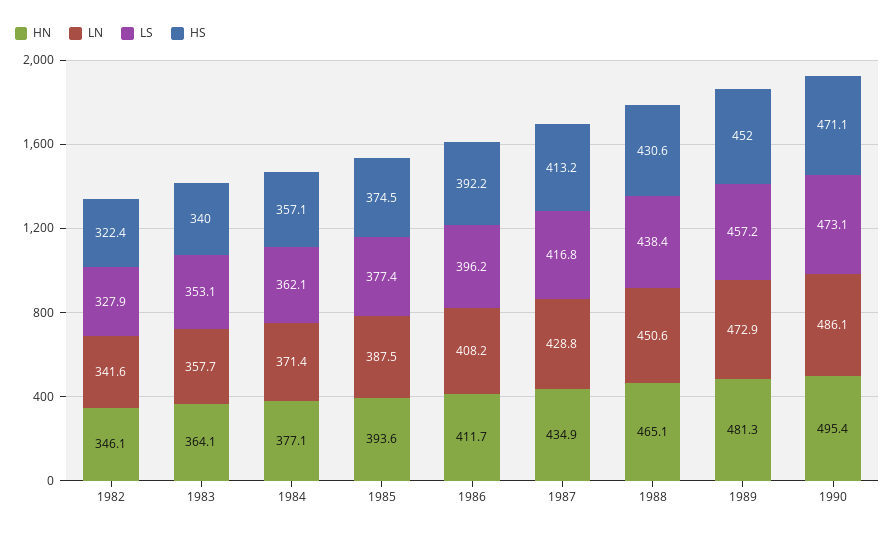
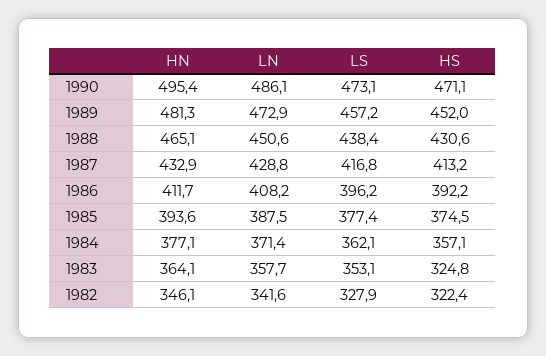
HS, 1983: 340 -> 324.8
HN, 1987: 434.9 -> 432.9

